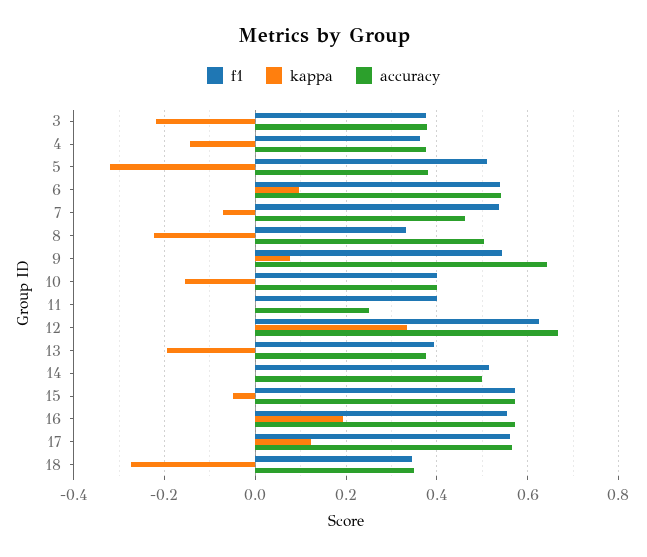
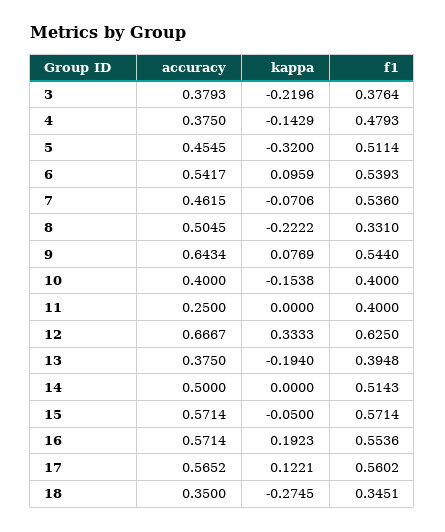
f1, 4: 0.36 -> 0.4793
accuracy, 5: 0.38 -> 0.4545

